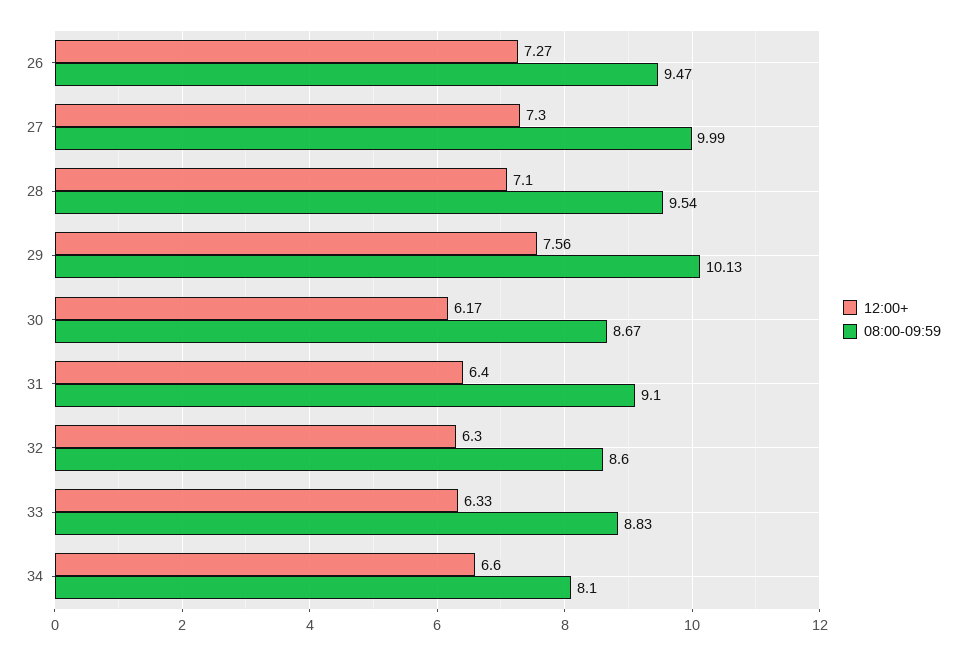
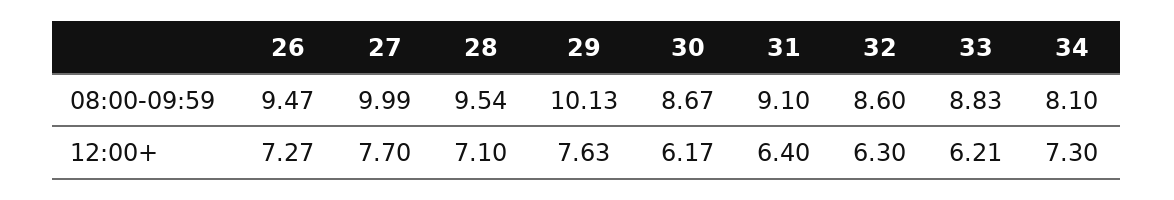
12:00+, 27: 7.3 -> 7.7
12:00+, 29: 7.56 -> 7.63
12:00+, 33: 6.33 -> 6.21
12:00+, 34: 6.6 -> 7.3

